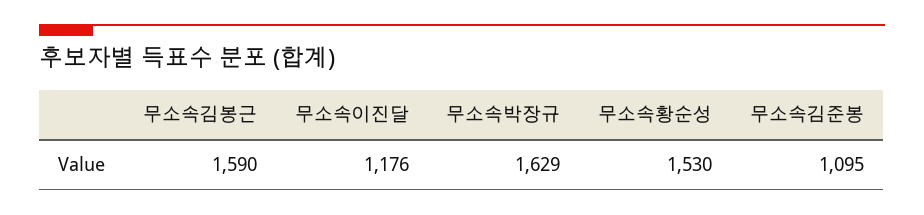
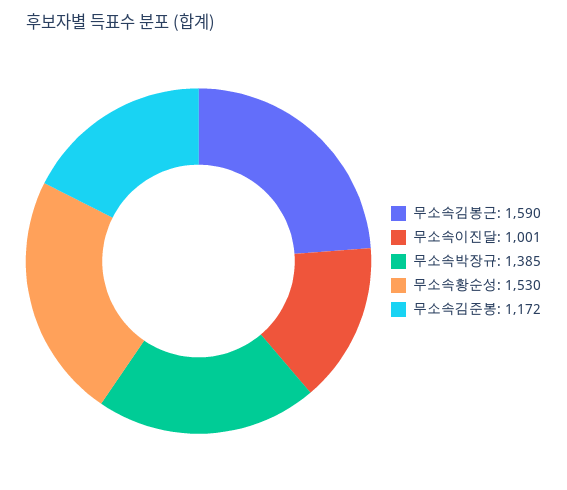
무소속이진달: 1176 -> 1001
무소속박장규: 1629 -> 1385
무소속김준봉: 1095 -> 1172

